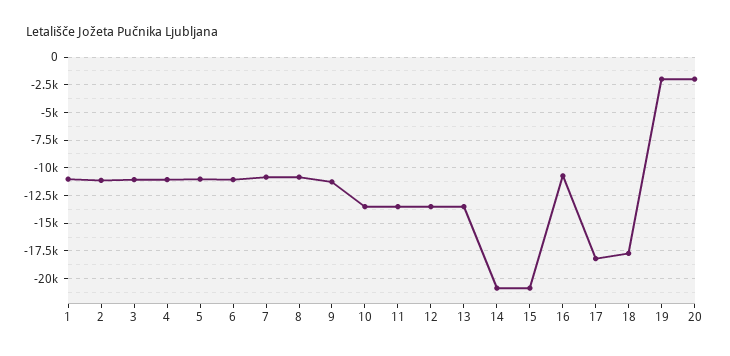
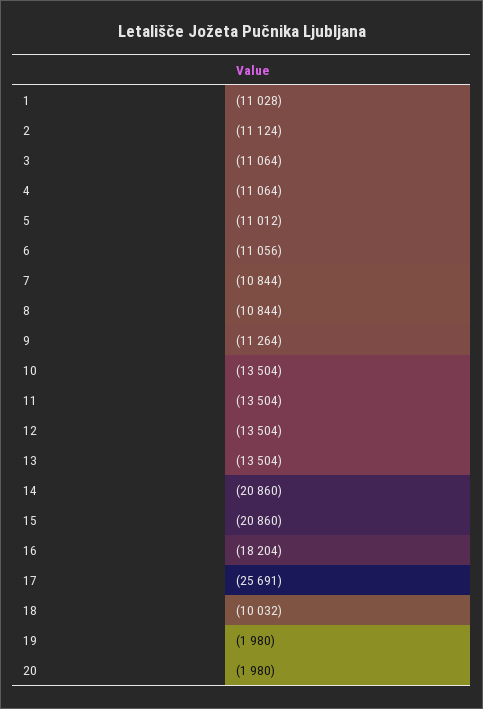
16: -10000 -> -18204
17: -17500 -> -25691
18: -17500 -> -10032

